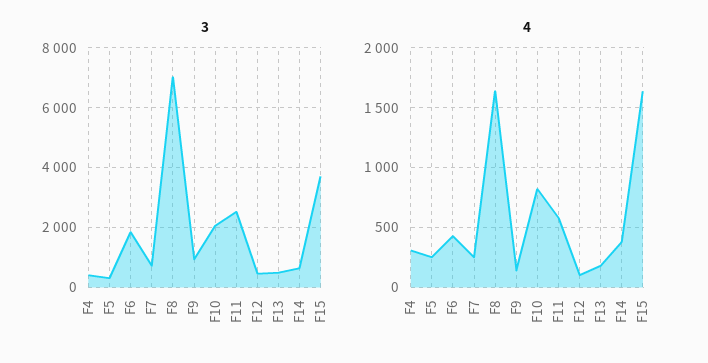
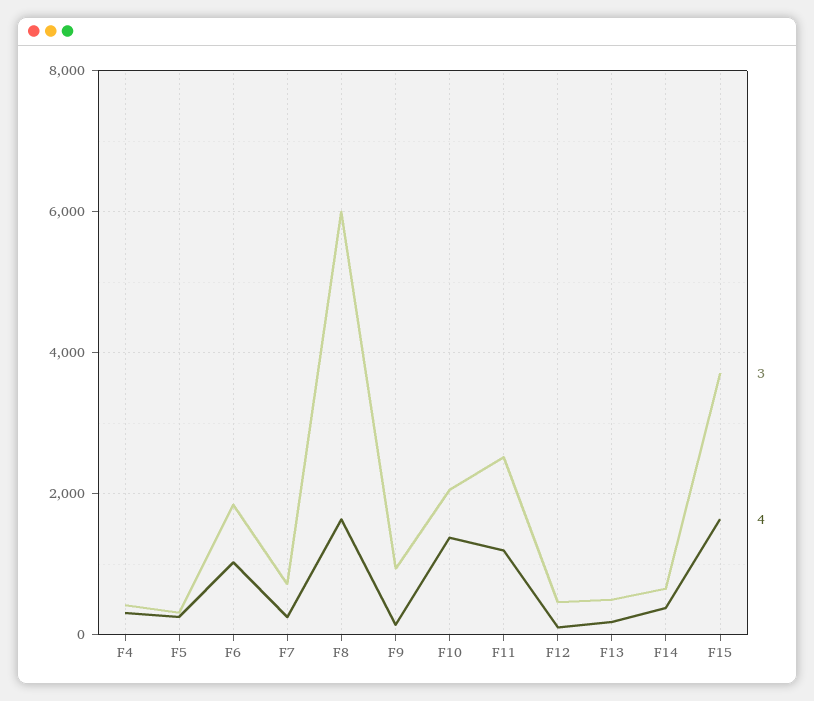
3, F8: 7000 -> 6000
4, F6: 400 -> 1000
4, F10: 800 -> 1400
4, F11: 600 -> 1200

